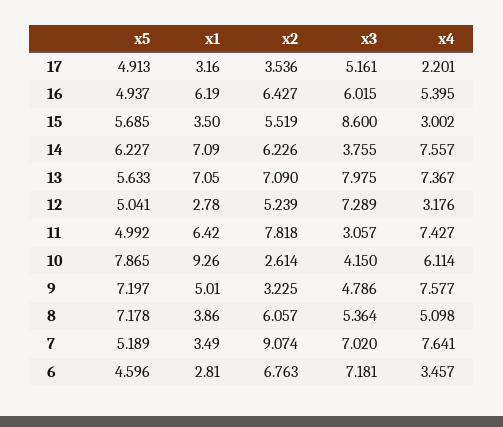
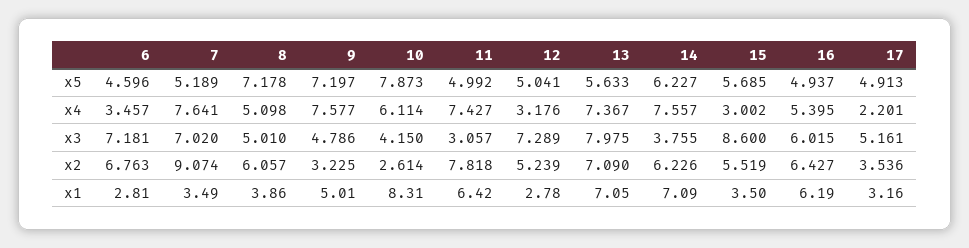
x5, 10: 7.865 -> 7.873
x1, 10: 9.26 -> 8.31
x3, 8: 5.364 -> 5.01

